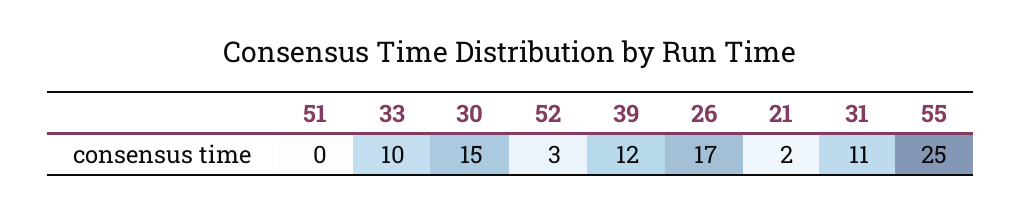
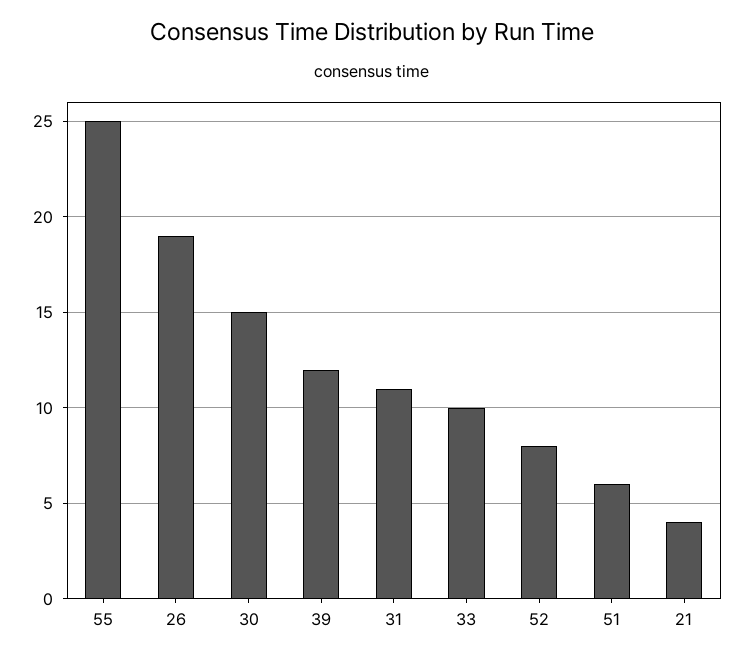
51: 0 -> 6
52: 3 -> 8
26: 17 -> 19
21: 2 -> 4

